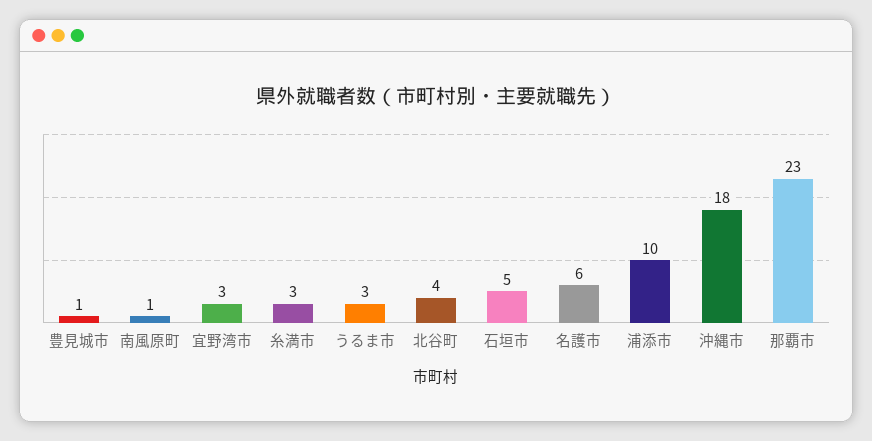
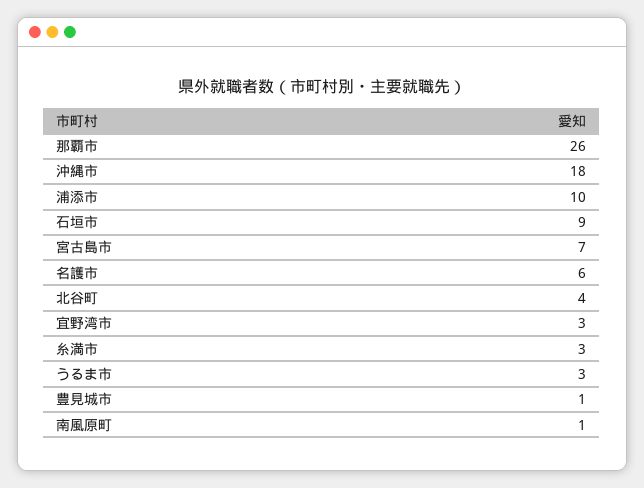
石垣市: 5 -> 9
那覇市: 23 -> 26
宮古島市: none -> 7

